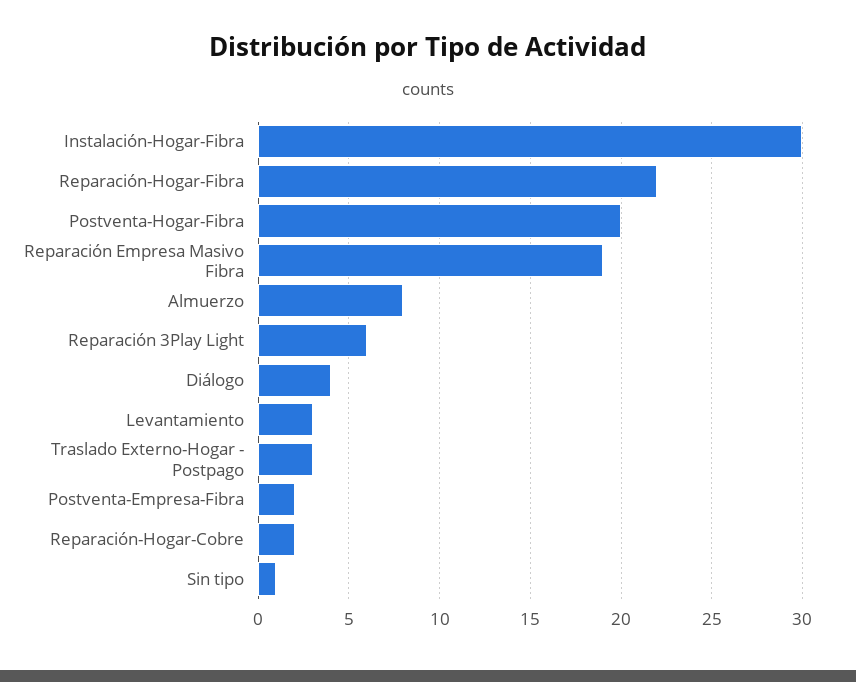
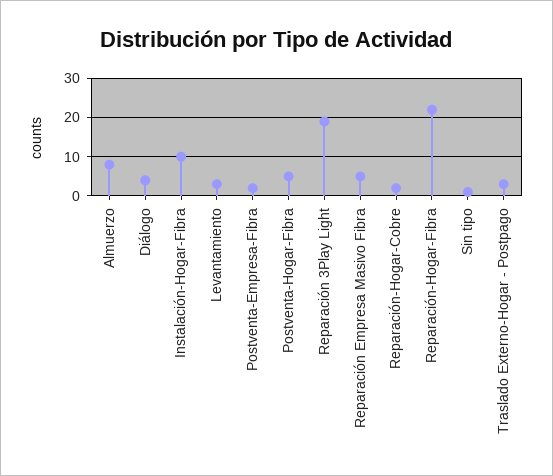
Instalación-Hogar-Fibra: 30 -> 10
Postventa-Hogar-Fibra: 20 -> 5
Reparación Empresa Masivo Fibra: 19 -> 5
Reparación 3Play Light: 6 -> 20

